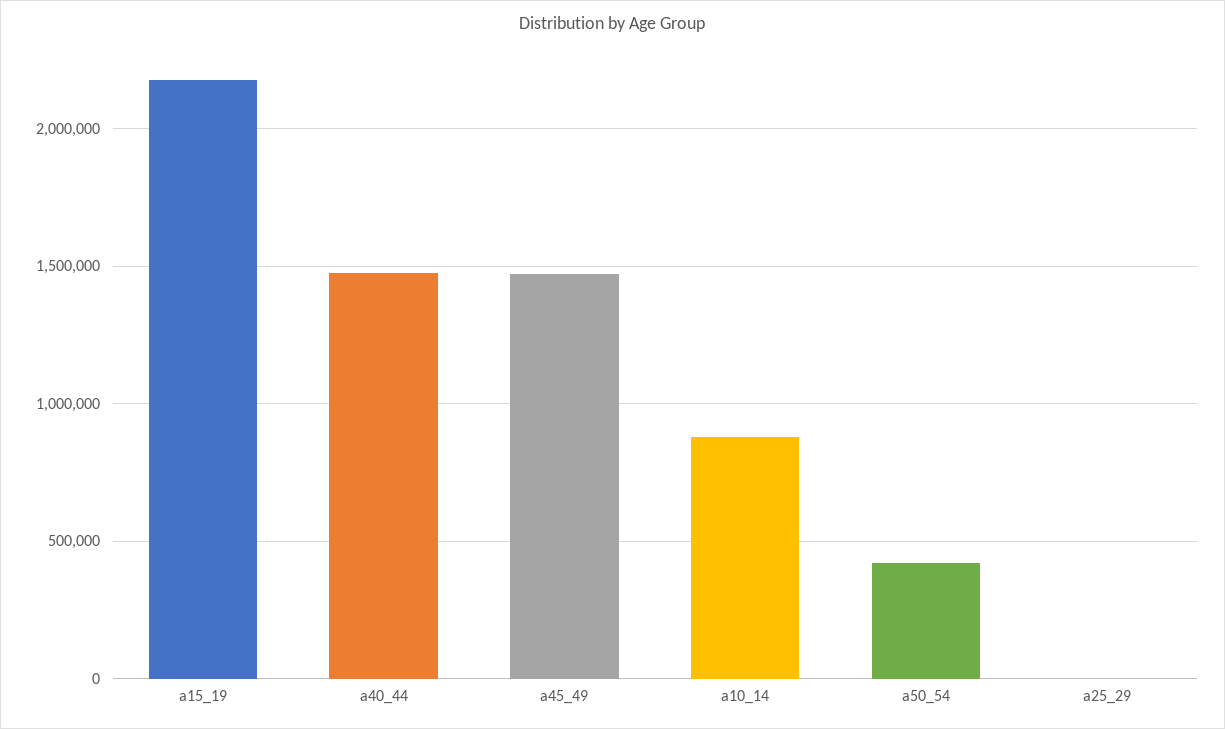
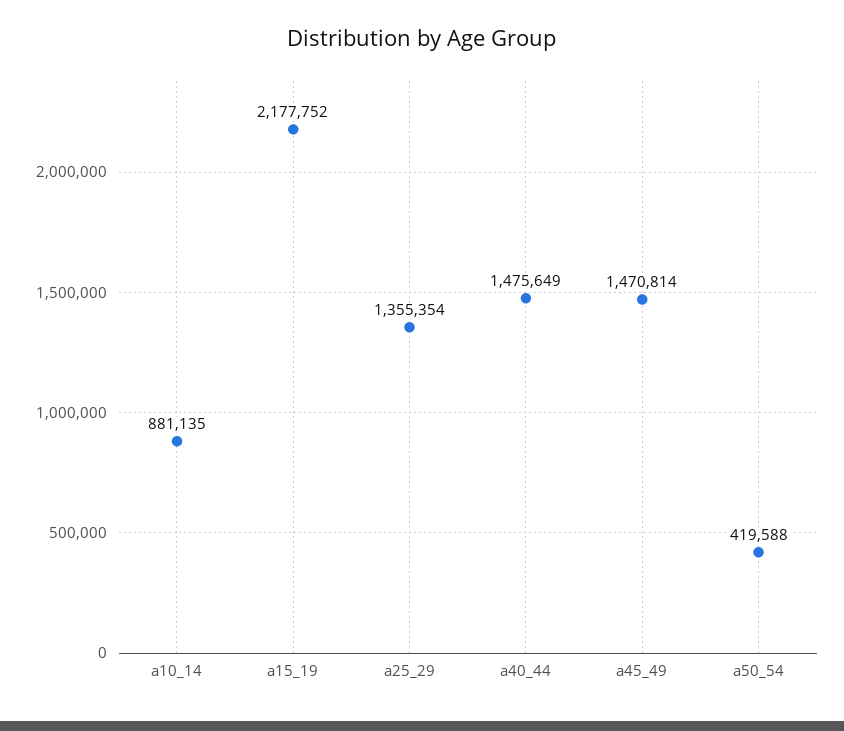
a25_29: 0 -> 1355354

